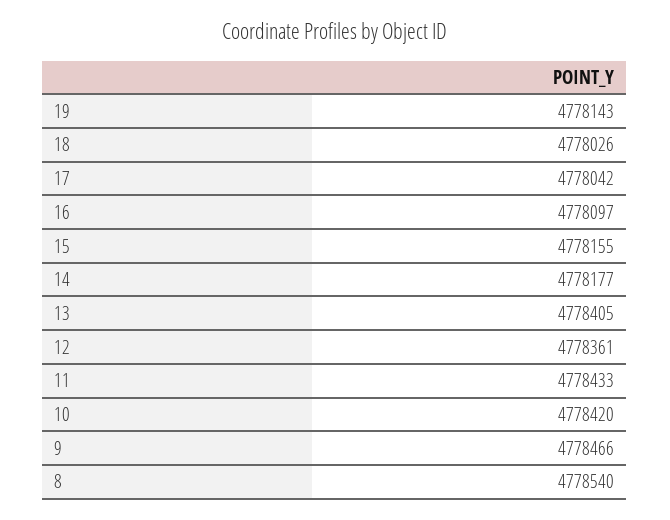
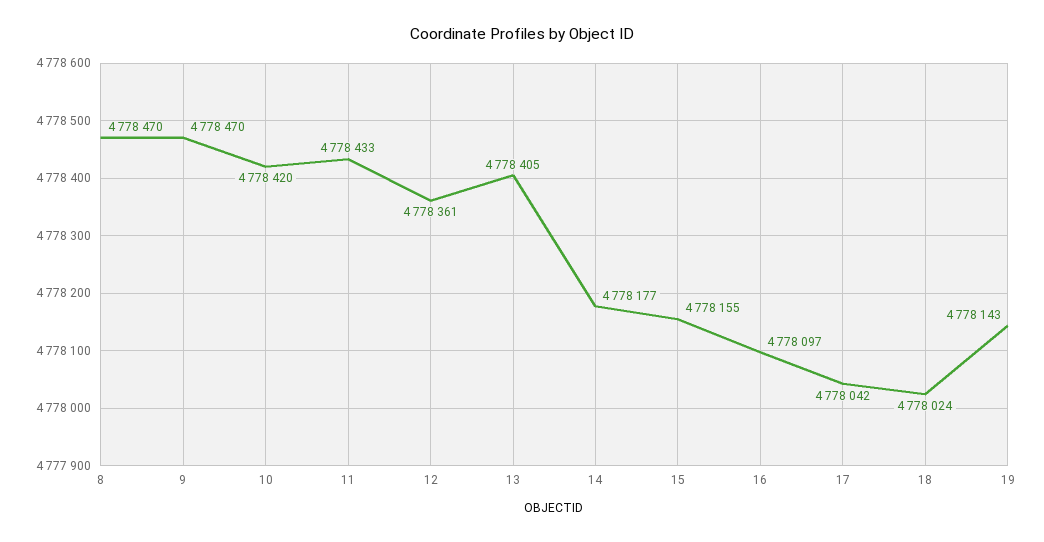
18: 4778026 -> 4778024
9: 4778466 -> 4778470
8: 4778540 -> 4778470

